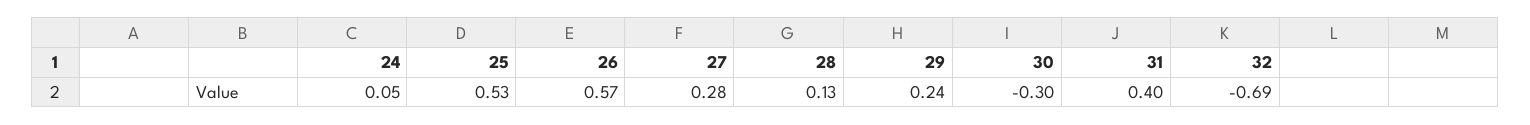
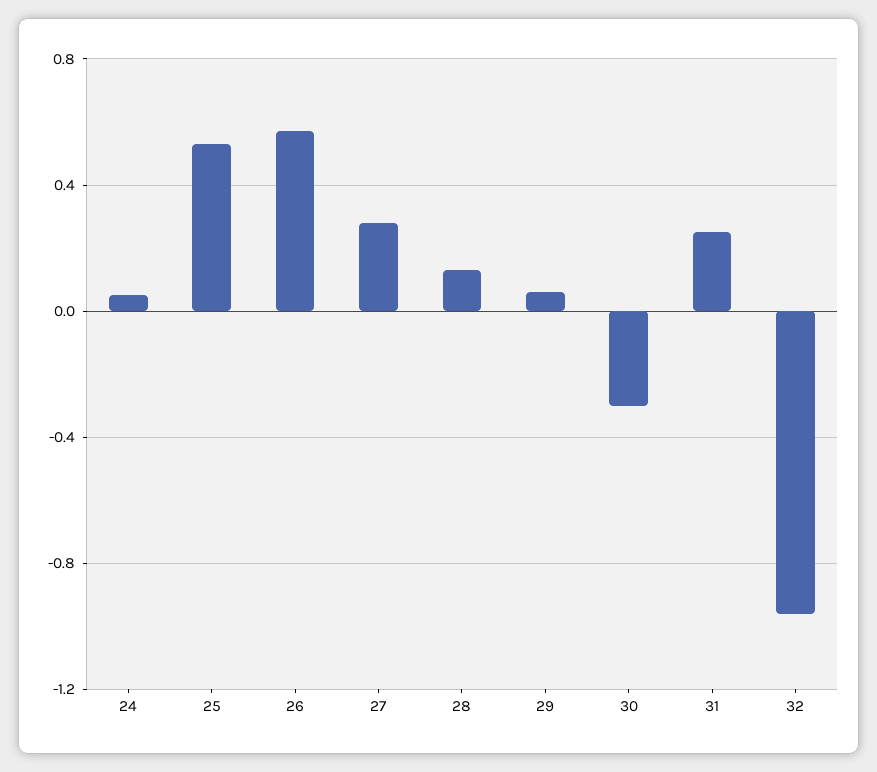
29: 0.24 -> 0.05
31: 0.4 -> 0.25
32: -0.69 -> -0.95

